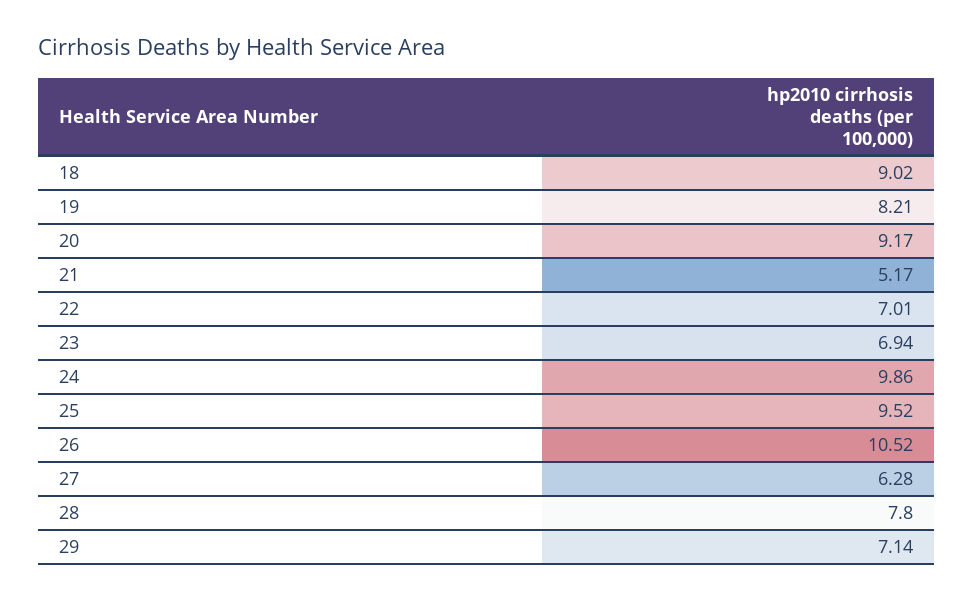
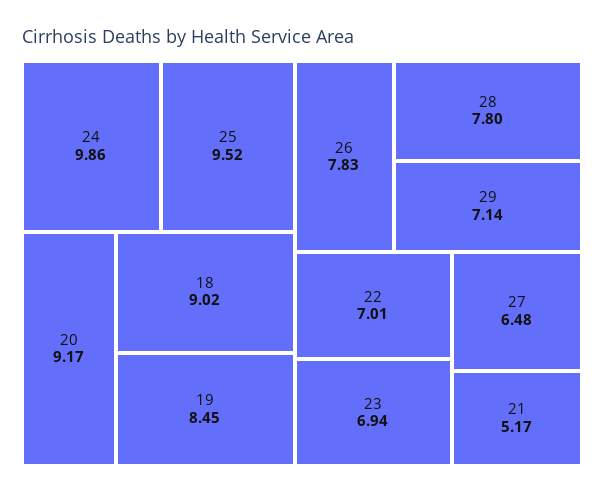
19: 8.21 -> 8.45
26: 10.52 -> 7.83
27: 6.28 -> 6.48

